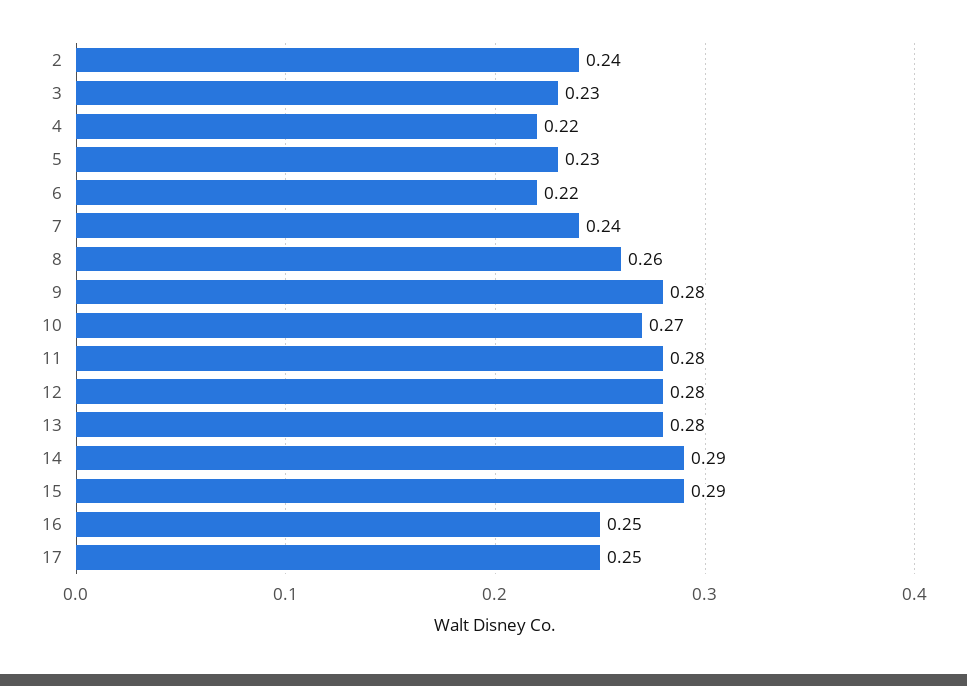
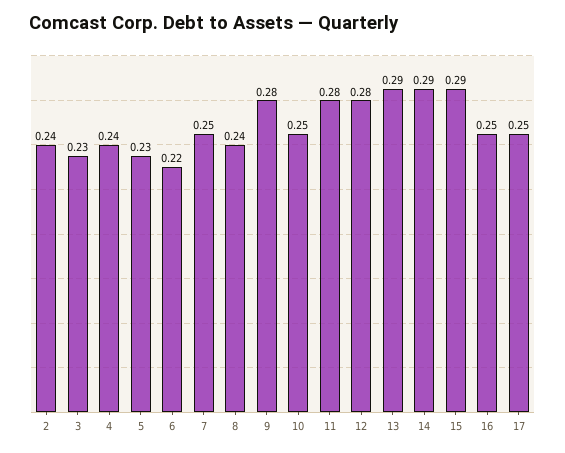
4: 0.22 -> 0.24
7: 0.24 -> 0.25
8: 0.26 -> 0.24
10: 0.27 -> 0.25
13: 0.28 -> 0.29

